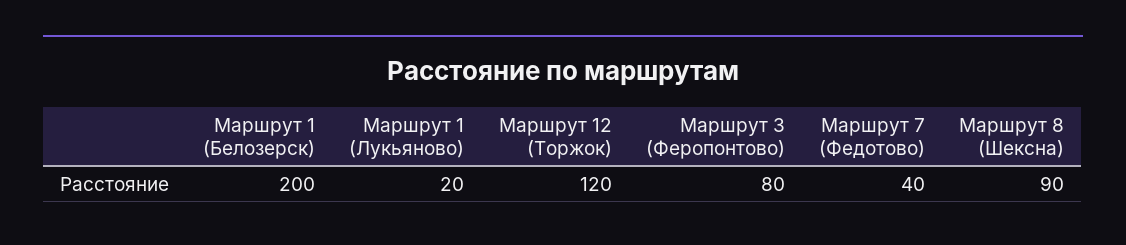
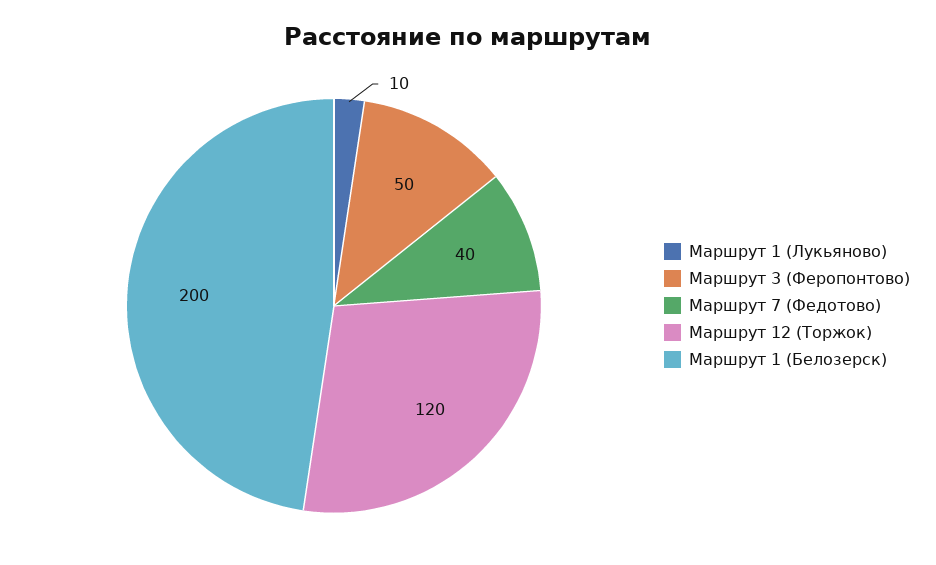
Маршрут 1 (Лукьяново): 20 -> 10
Маршрут 3 (Феропонтово): 80 -> 50
Маршрут 8 (Шексна): 90 -> none

